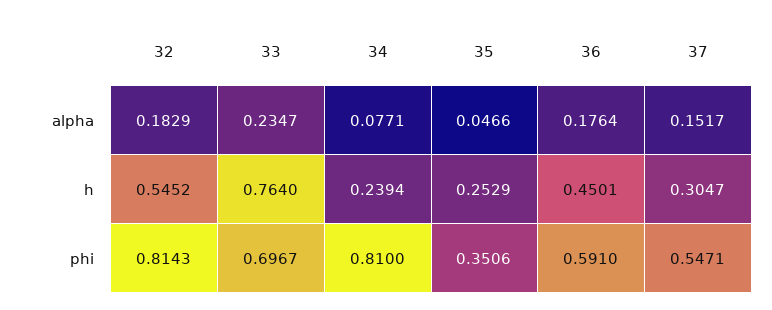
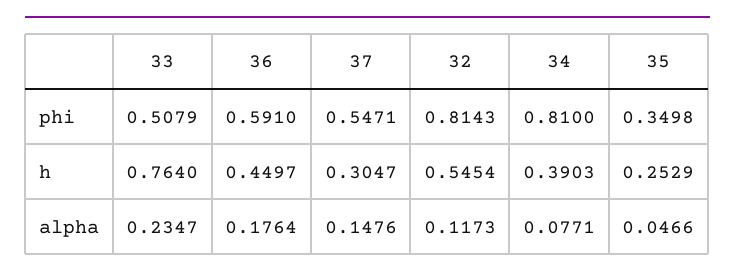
32, alpha: 0.1829 -> 0.1173
37, alpha: 0.1517 -> 0.1476
32, h: 0.5452 -> 0.5454
34, h: 0.2394 -> 0.3903
36, h: 0.4501 -> 0.4497
33, phi: 0.6967 -> 0.5079
35, phi: 0.3506 -> 0.3498

